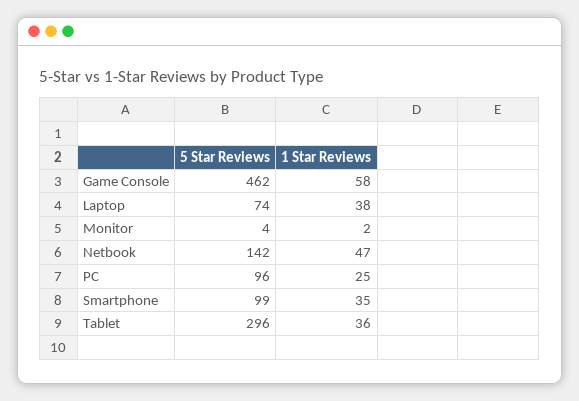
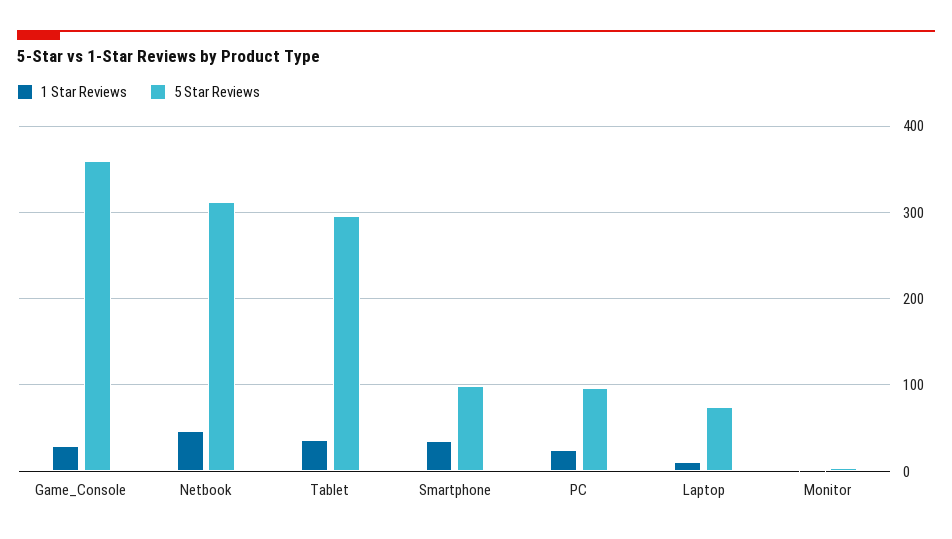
5 Star Reviews, Game Console: 462 -> 360
1 Star Reviews, Game Console: 58 -> 30
1 Star Reviews, Laptop: 38 -> 10
5 Star Reviews, Netbook: 142 -> 310

